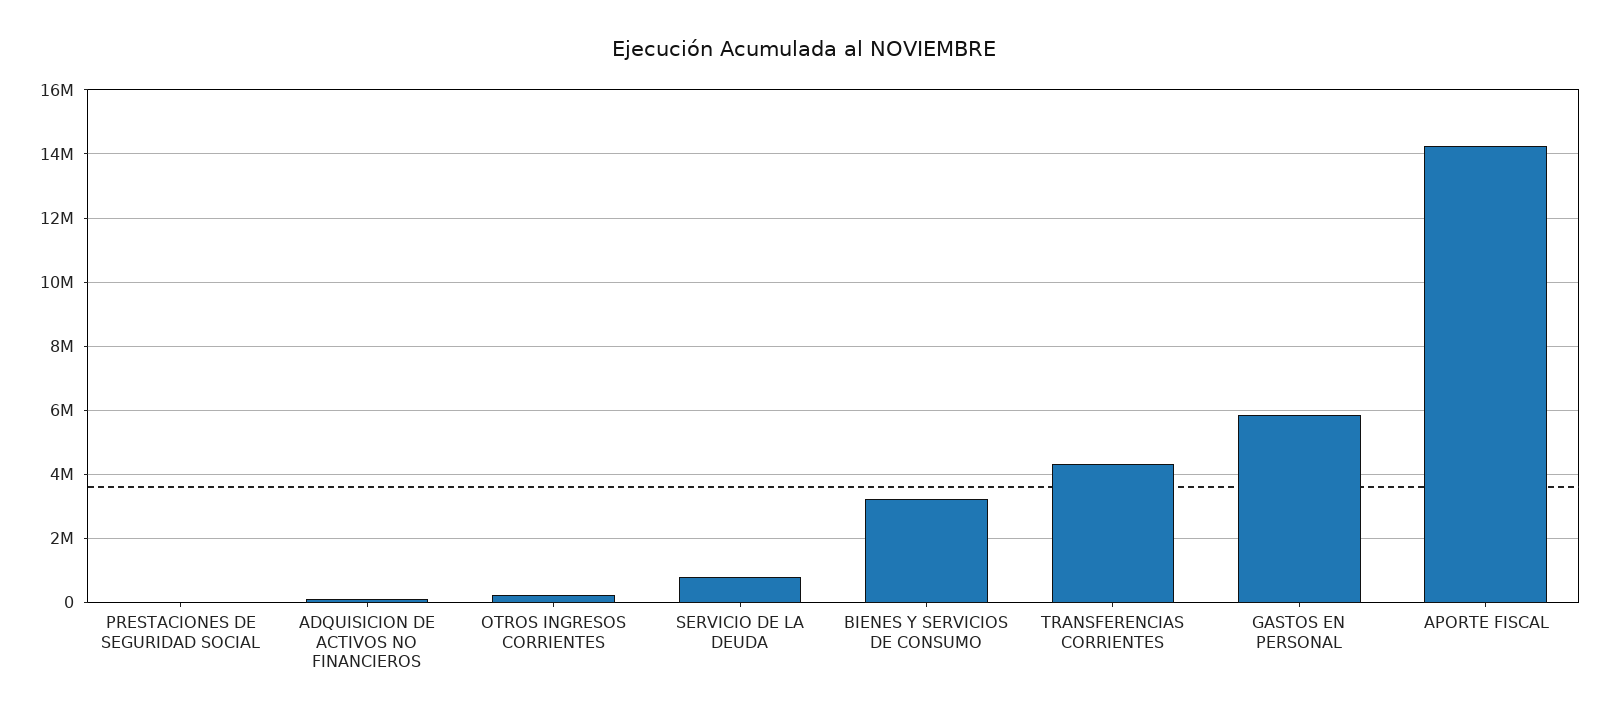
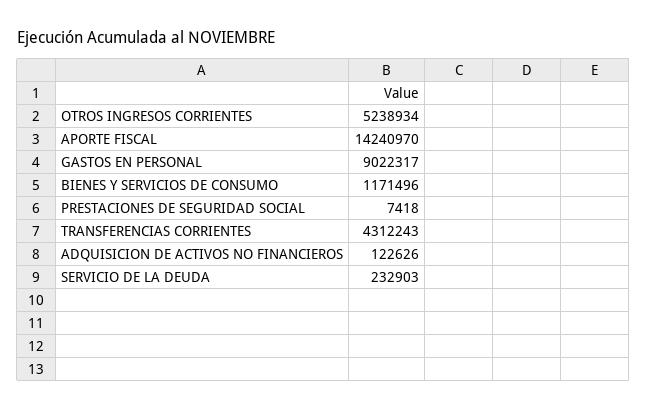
OTROS INGRESOS CORRIENTES: 200000 -> 5238934
SERVICIO DE LA DEUDA: 800000 -> 232903
BIENES Y SERVICIOS DE CONSUMO: 3200000 -> 1171496
GASTOS EN PERSONAL: 5800000 -> 9022317

